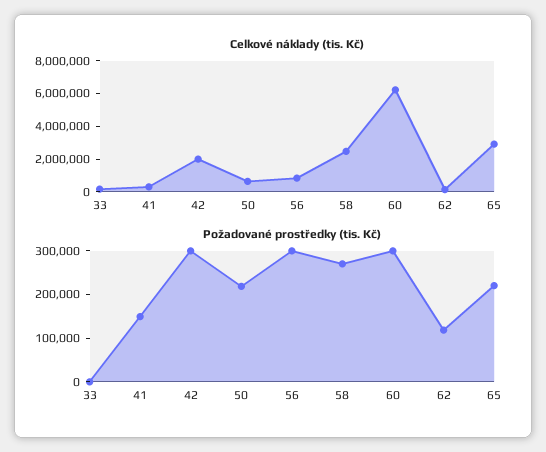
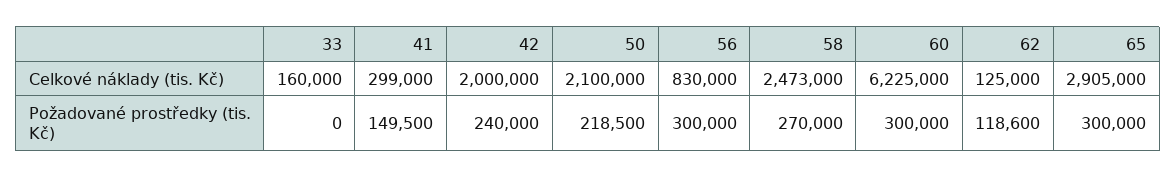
Celkové náklady (tis. Kč), 50: 500000 -> 2100000
Požadované prostředky (tis. Kč), 42: 300000 -> 240000
Požadované prostředky (tis. Kč), 65: 220000 -> 300000

